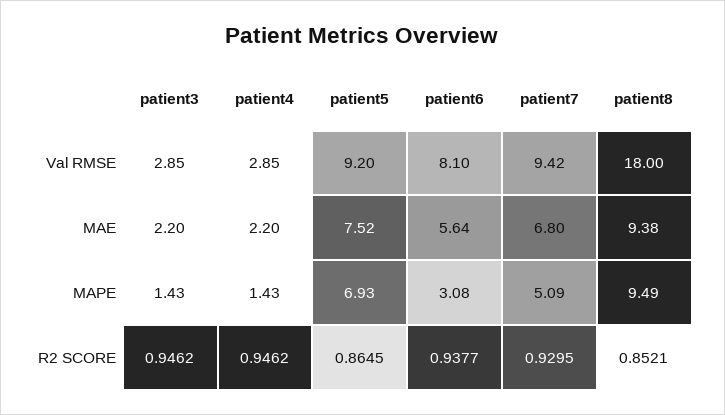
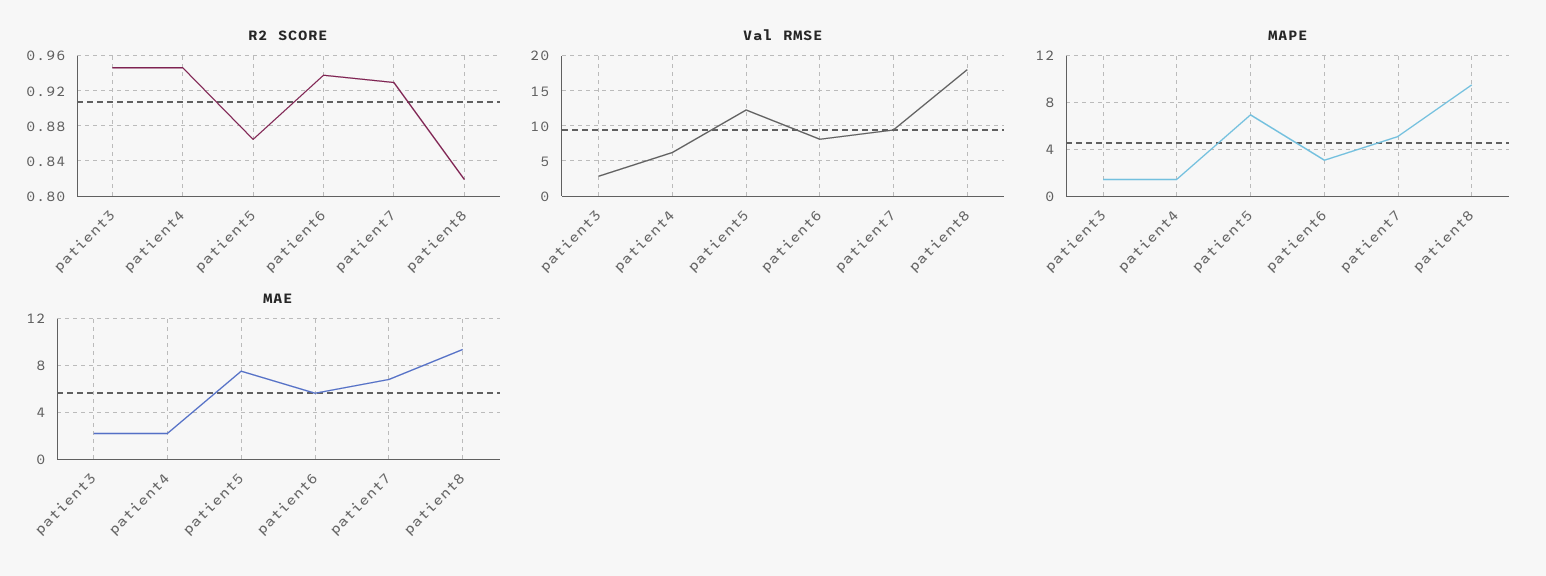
Val RMSE, patient4: 2.85 -> 6
Val RMSE, patient5: 9.2 -> 12
R2 SCORE, patient8: 0.8521 -> 0.82

